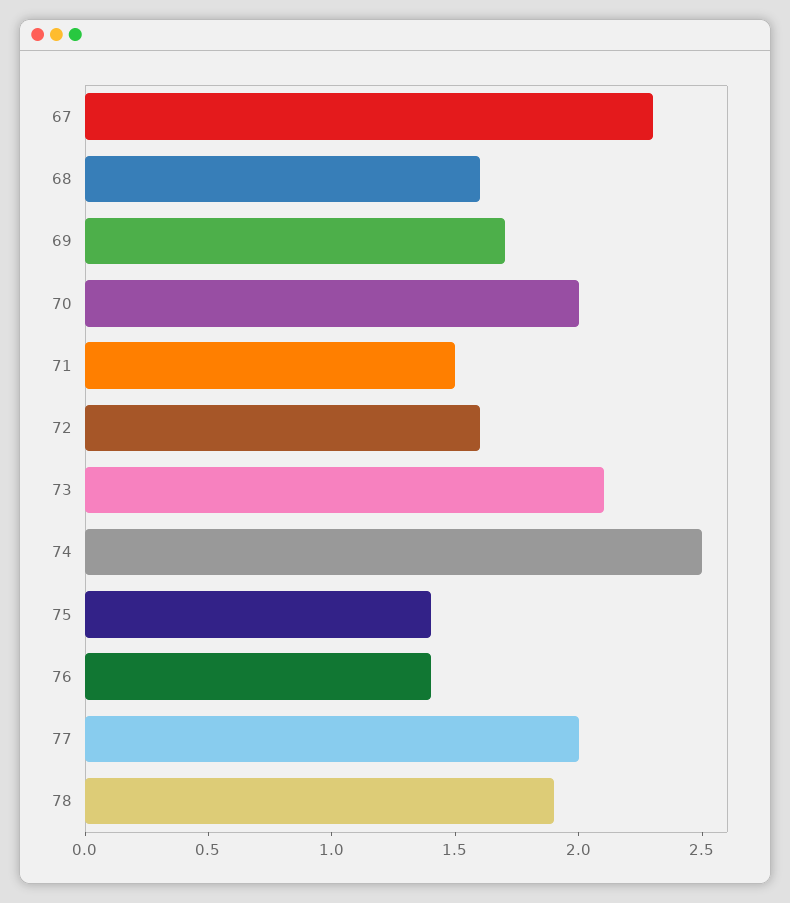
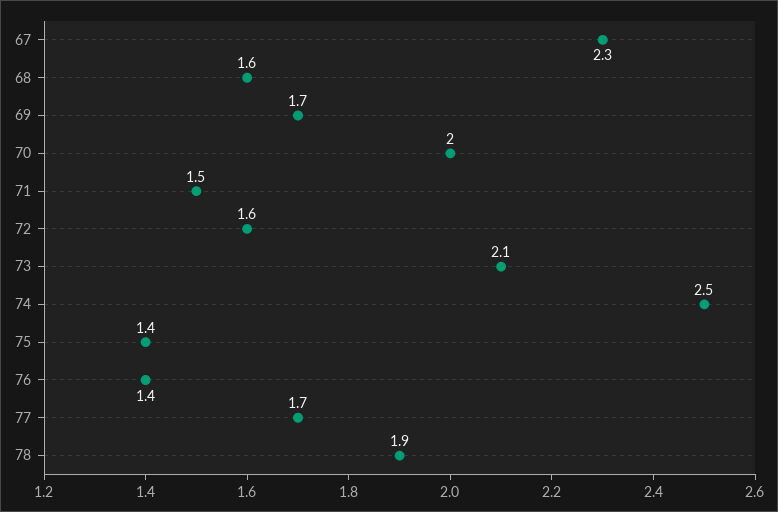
77: 2 -> 1.7

